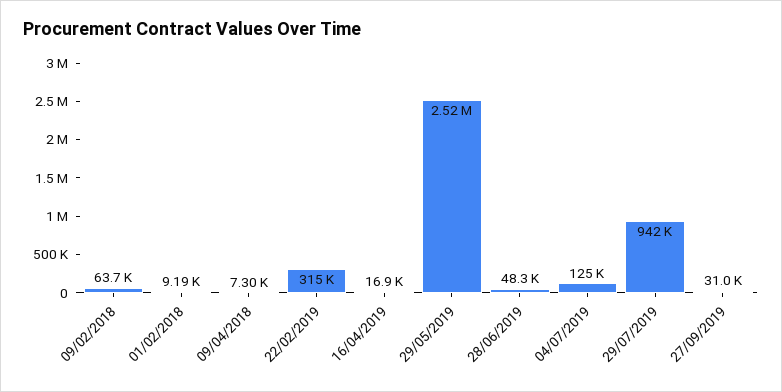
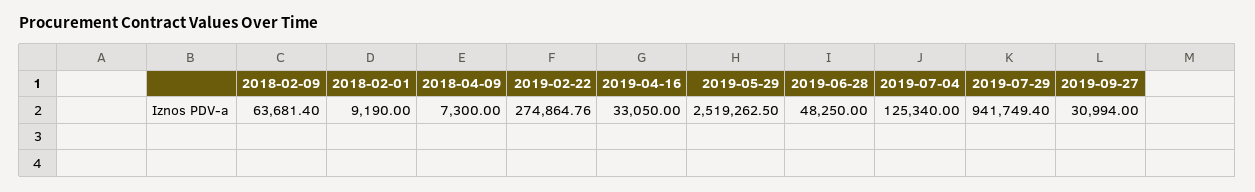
22/02/2019: 315000 -> 274864.76
16/04/2019: 16900 -> 33050

